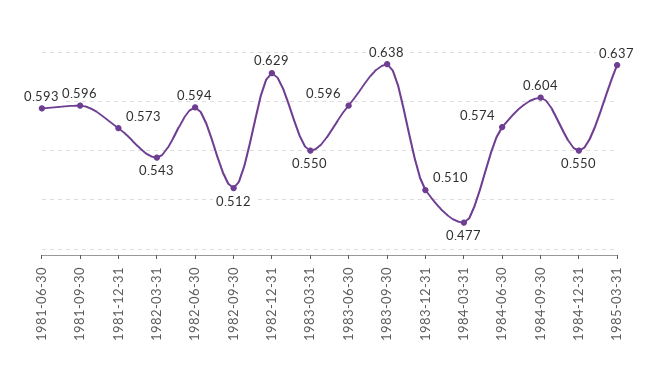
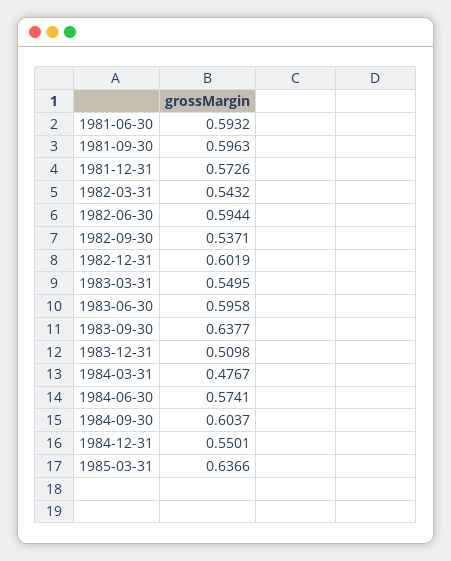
1982-09-30: 0.512 -> 0.5371
1982-12-31: 0.629 -> 0.6019

